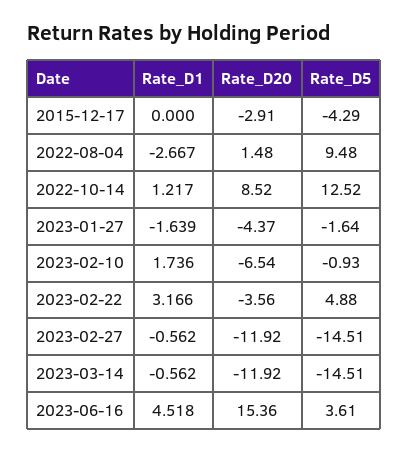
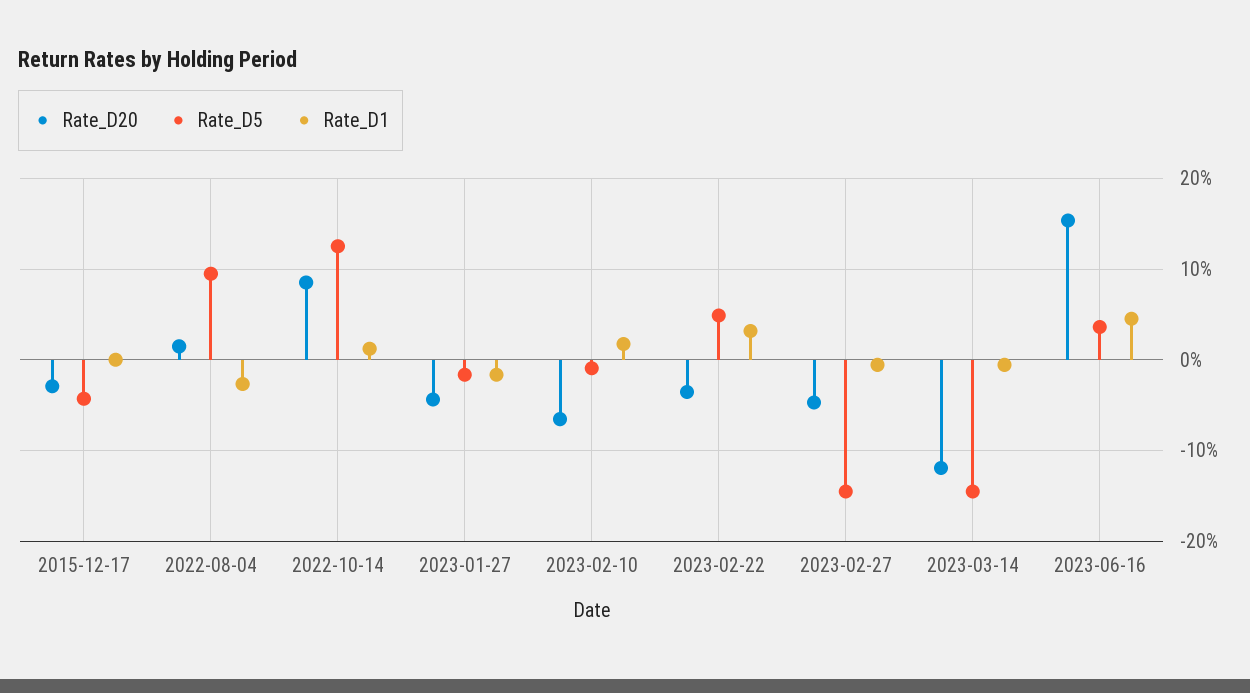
Rate_D20, 2023-02-27: -11.92 -> -5

